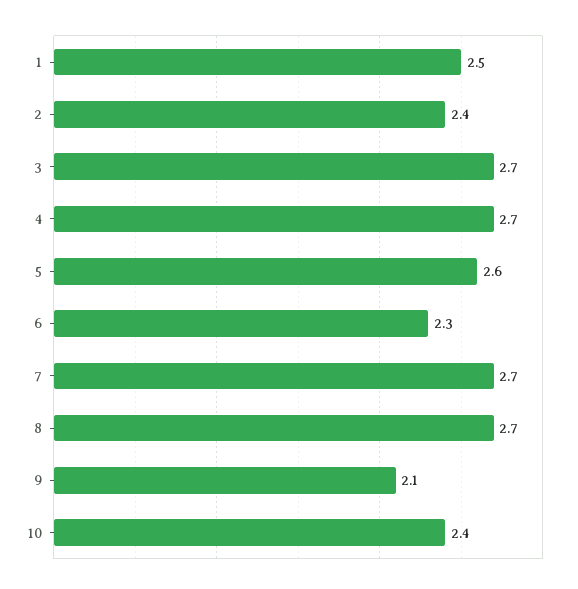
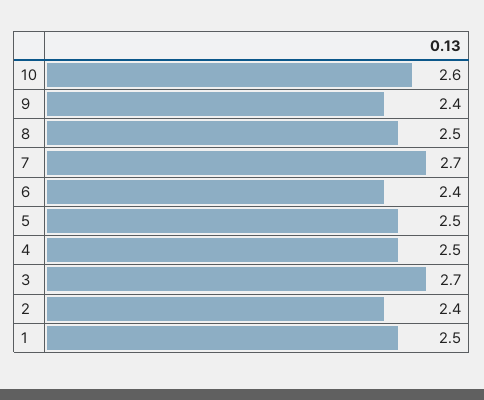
4: 2.7 -> 2.5
5: 2.6 -> 2.5
6: 2.3 -> 2.4
8: 2.7 -> 2.5
9: 2.1 -> 2.4
10: 2.4 -> 2.6

